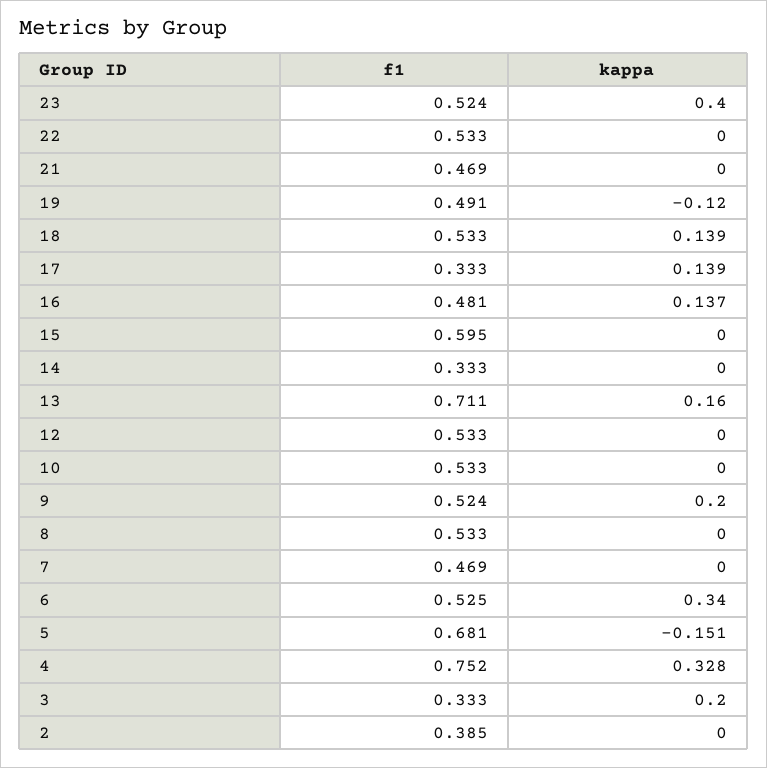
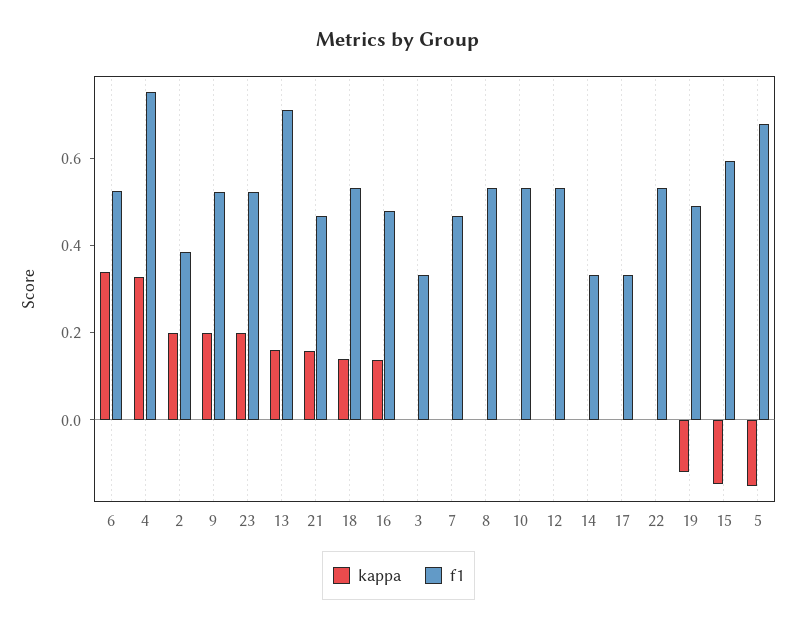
kappa, 23: 0.4 -> 0.2
kappa, 21: 0 -> 0.15
kappa, 17: 0.139 -> 0
kappa, 15: 0 -> -0.15
kappa, 3: 0.2 -> 0
kappa, 2: 0 -> 0.2

